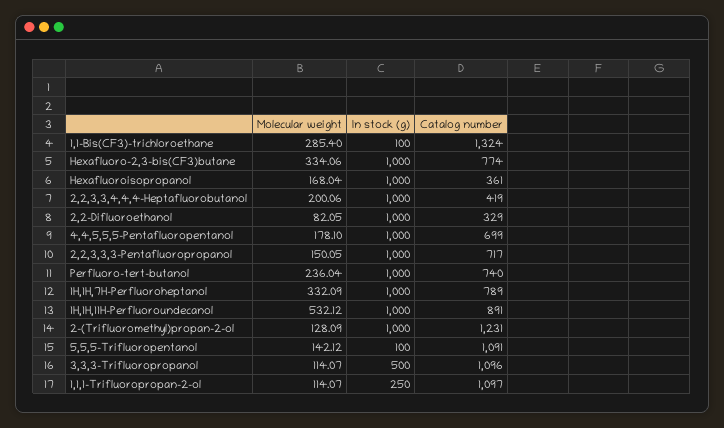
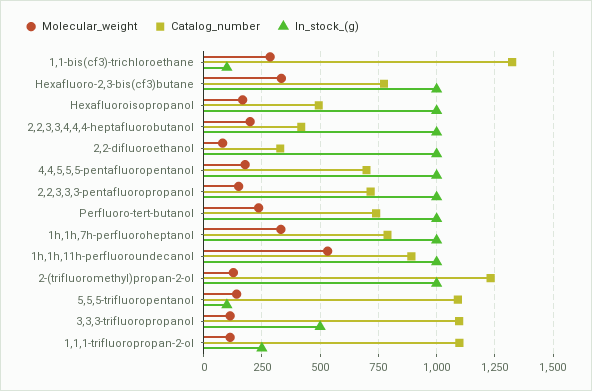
Catalog number, Hexafluoroisopropanol: 361 -> 500

